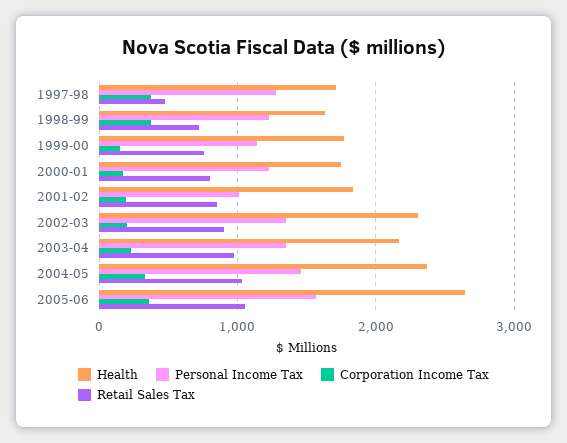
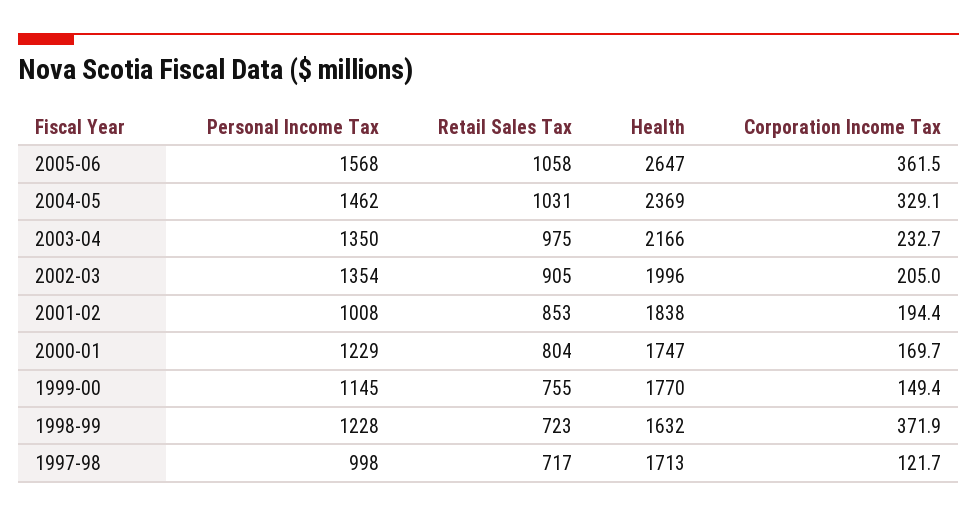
Personal Income Tax, 1997-98: 1300 -> 998
Corporation Income Tax, 1997-98: 400 -> 121.7
Retail Sales Tax, 1997-98: 500 -> 717
Health, 2002-03: 2300 -> 1996

